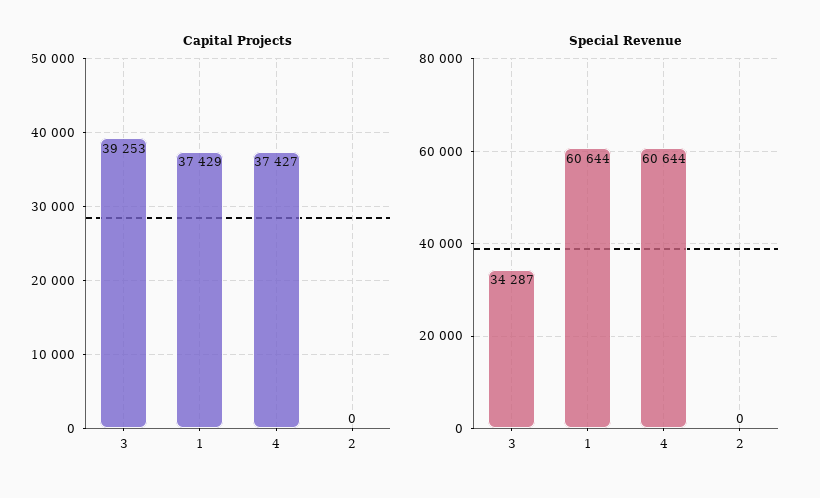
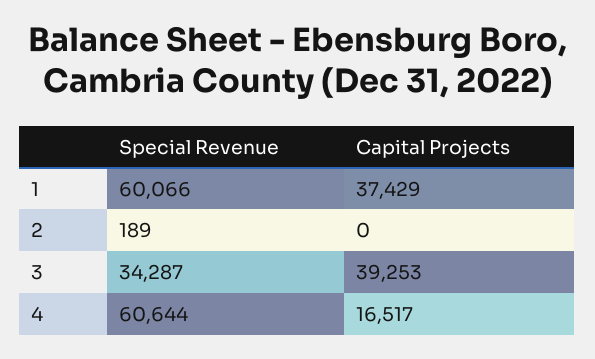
Capital Projects, 4: 37427 -> 16517
Special Revenue, 1: 60644 -> 60066
Special Revenue, 2: 0 -> 189

